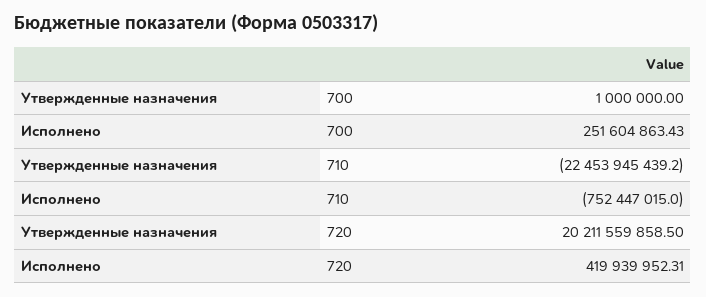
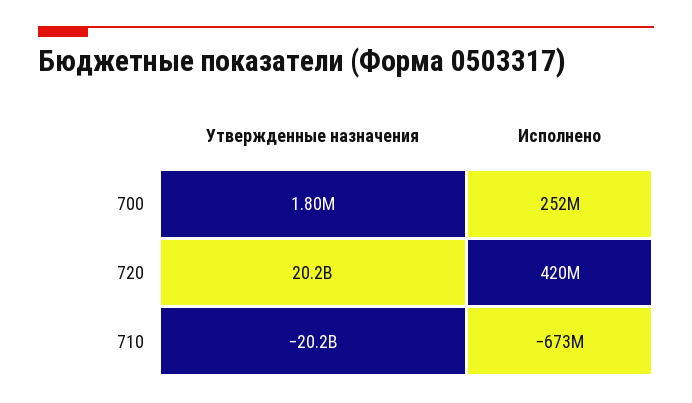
Утвержденные назначения, 700: 1000000 -> 1800000
Утвержденные назначения, 710: -22453945439.2 -> -20200000000
Исполнено, 710: -752447015 -> -673000000

